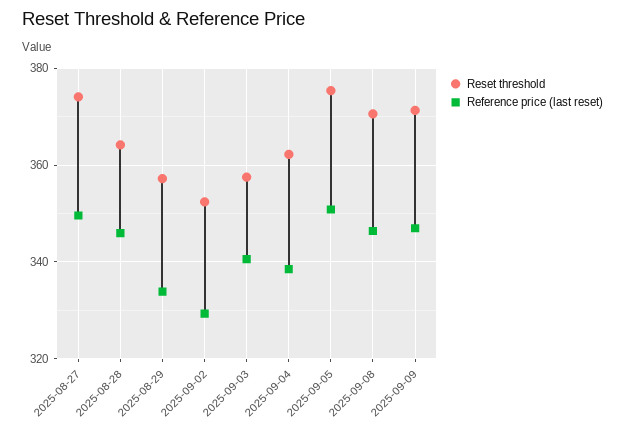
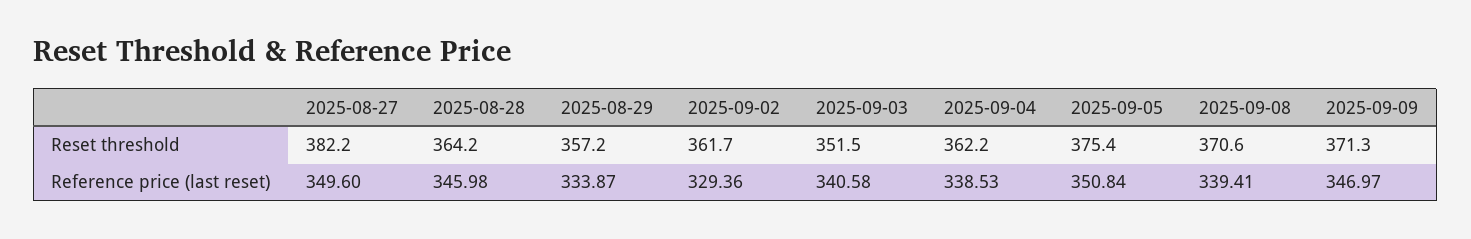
Reset threshold, 2025-08-27: 374 -> 382.2
Reset threshold, 2025-09-02: 352 -> 361.7
Reset threshold, 2025-09-03: 358 -> 351.5
Reference price (last reset), 2025-09-08: 346 -> 339.41

